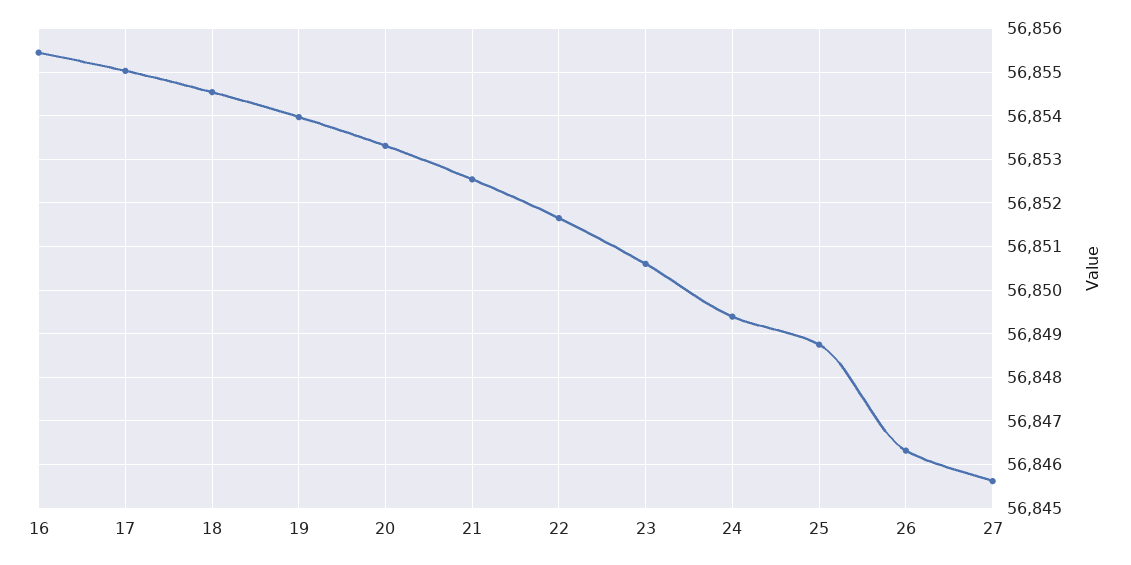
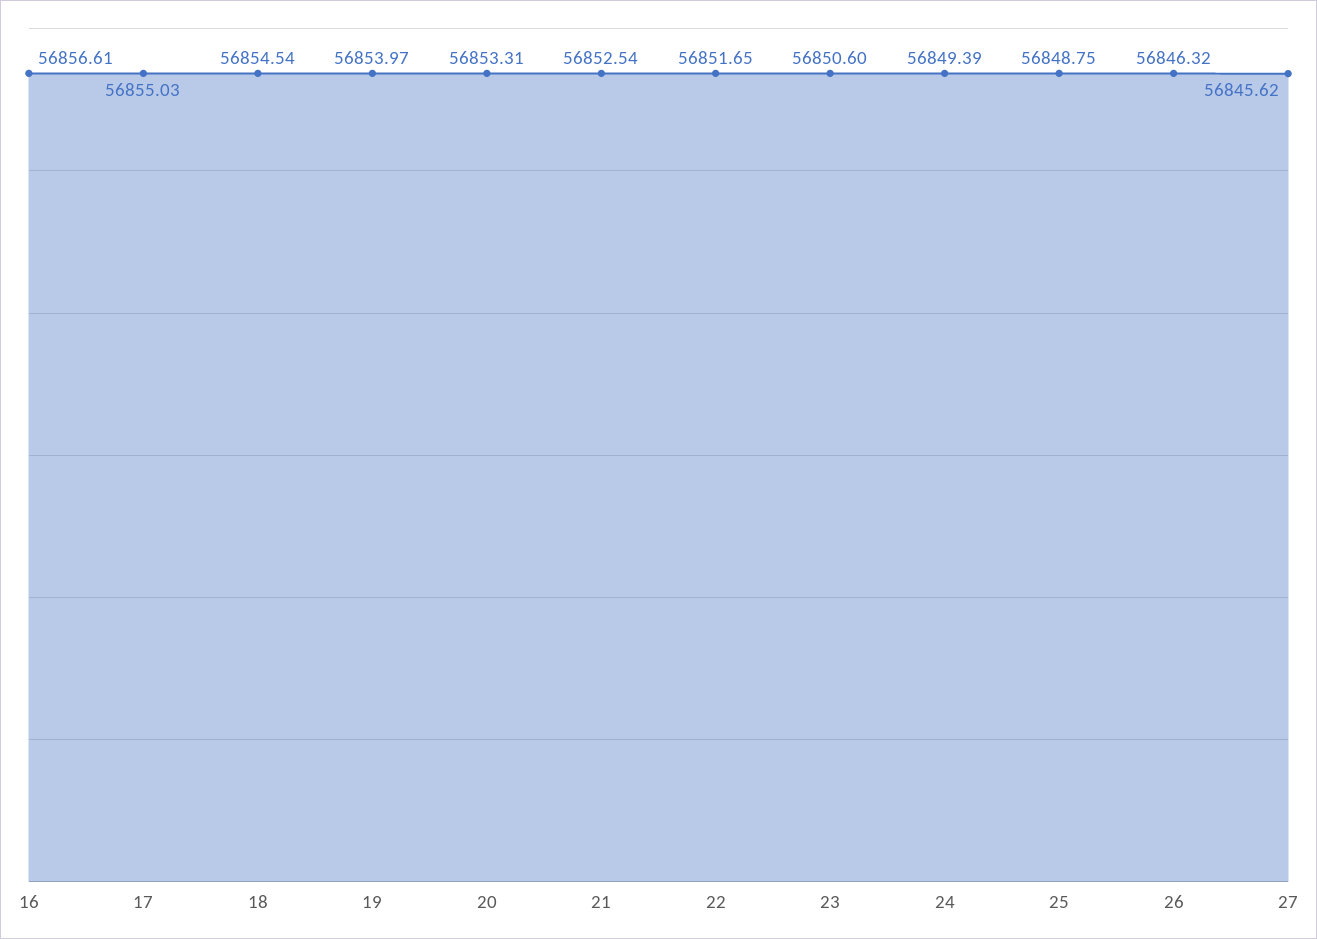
16: 56855.4 -> 56856.61

